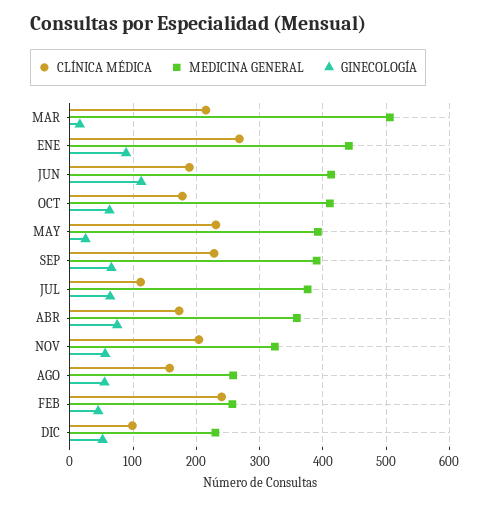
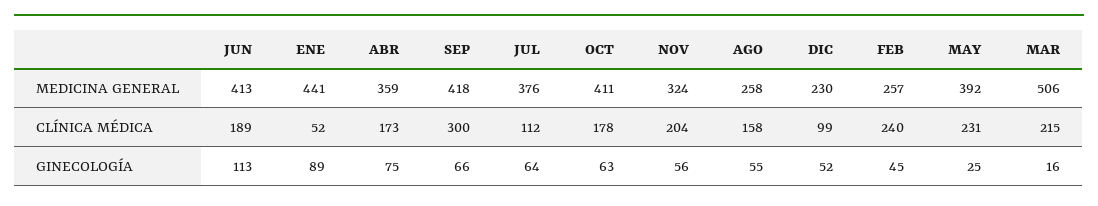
CLÍNICA MÉDICA, ENE: 270 -> 52
CLÍNICA MÉDICA, SEP: 230 -> 300
MEDICINA GENERAL, SEP: 390 -> 418

